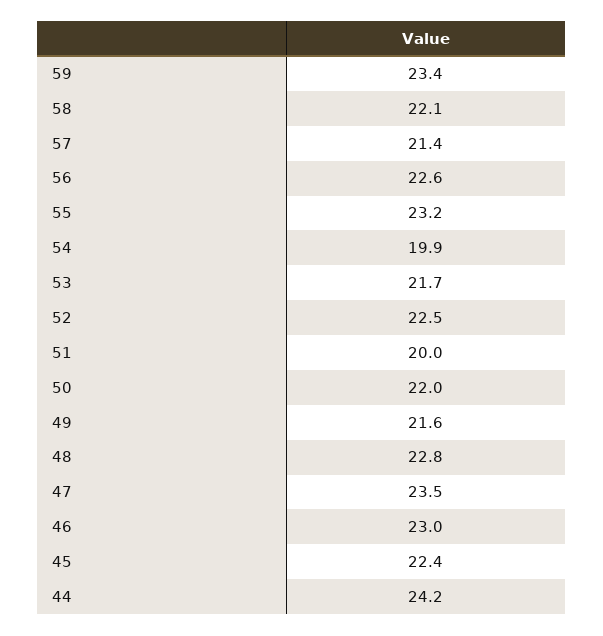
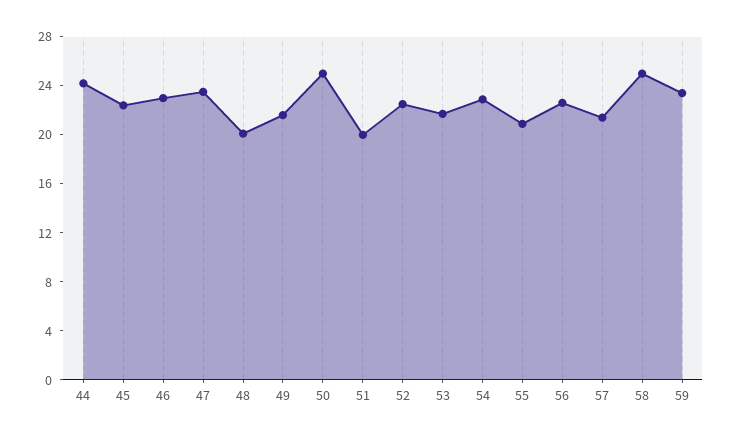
58: 22.1 -> 25
55: 23.2 -> 21
54: 19.9 -> 23
50: 22 -> 25
48: 22.8 -> 20

